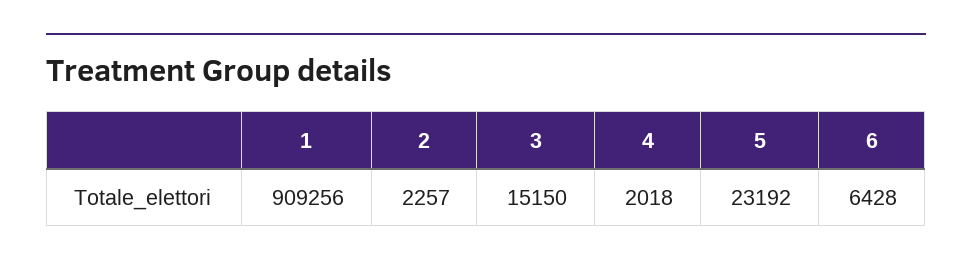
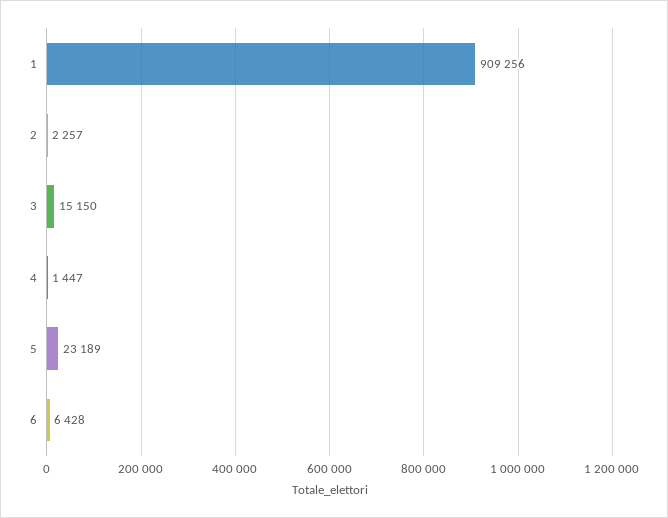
4: 2018 -> 1447
5: 23192 -> 23189

